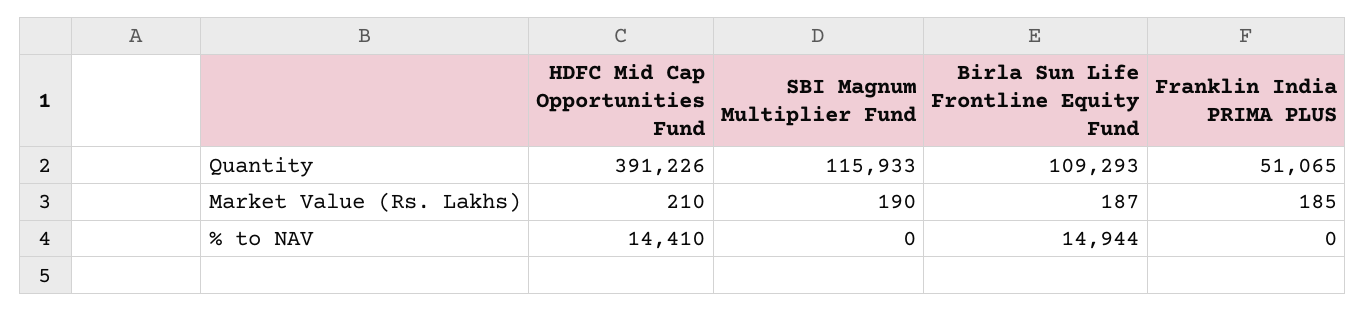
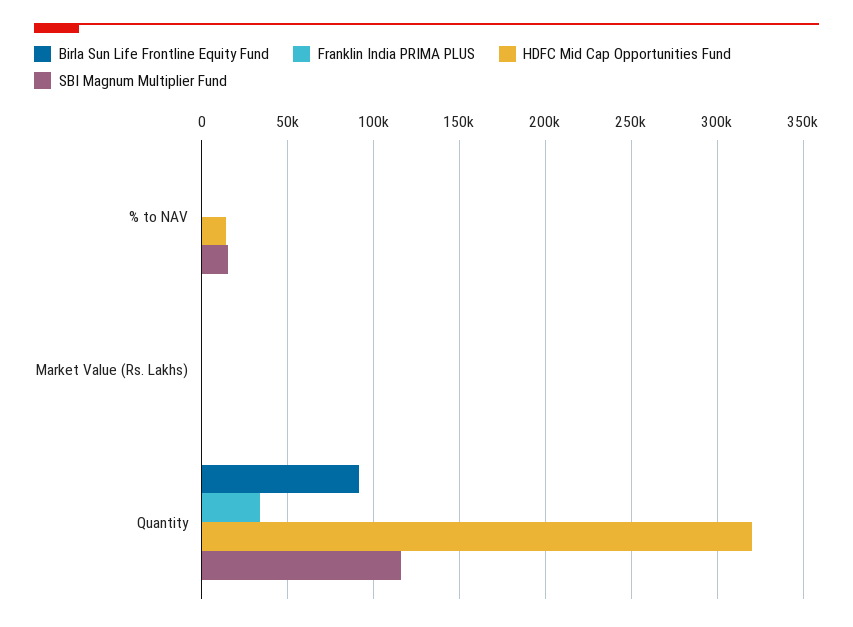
HDFC Mid Cap Opportunities Fund, Quantity: 391226 -> 320000
Birla Sun Life Frontline Equity Fund, Quantity: 109293 -> 90000
Franklin India PRIMA PLUS, Quantity: 51065 -> 35000
SBI Magnum Multiplier Fund, % to NAV: 0 -> 15000
Birla Sun Life Frontline Equity Fund, % to NAV: 14944 -> 0

